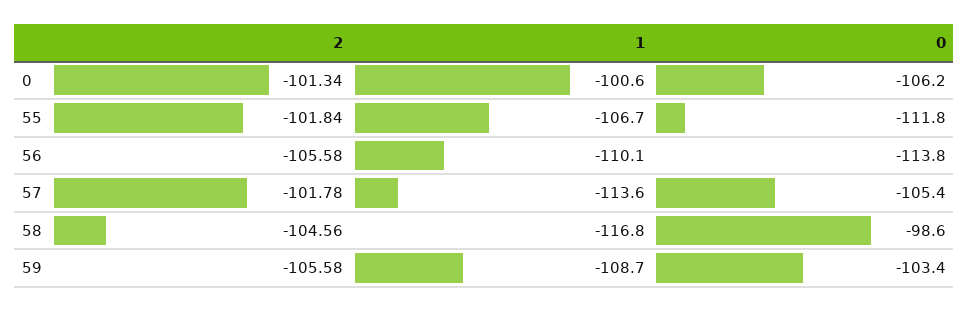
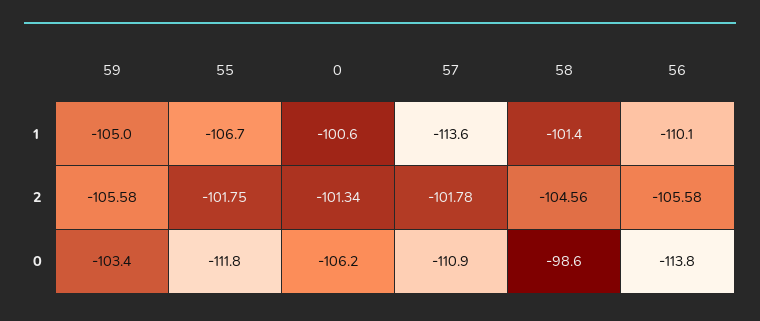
2, 55: -101.84 -> -101.75
0, 57: -105.4 -> -110.9
1, 58: -116.8 -> -101.4
1, 59: -108.7 -> -105

